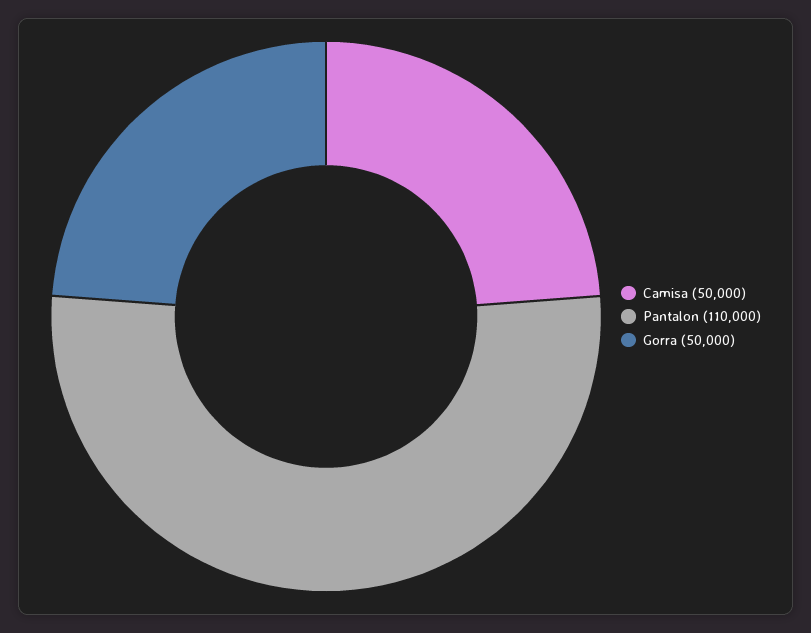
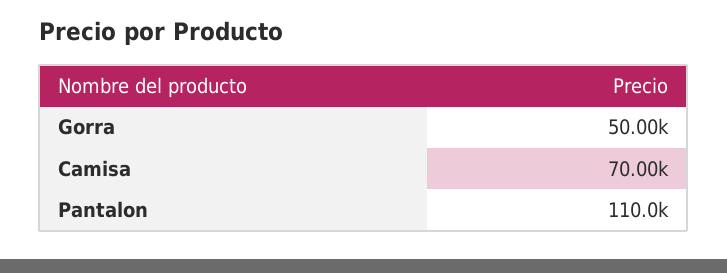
Camisa: 50000 -> 70000

